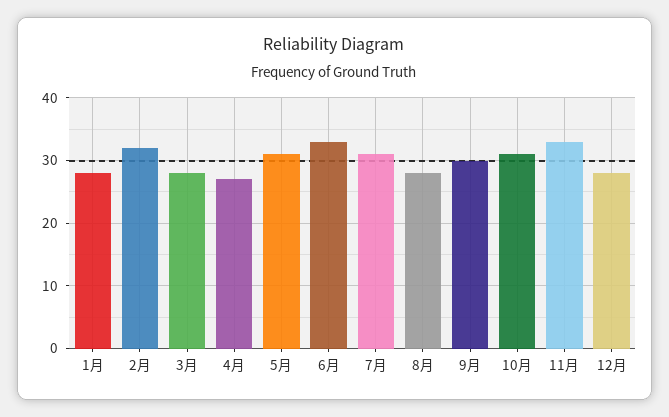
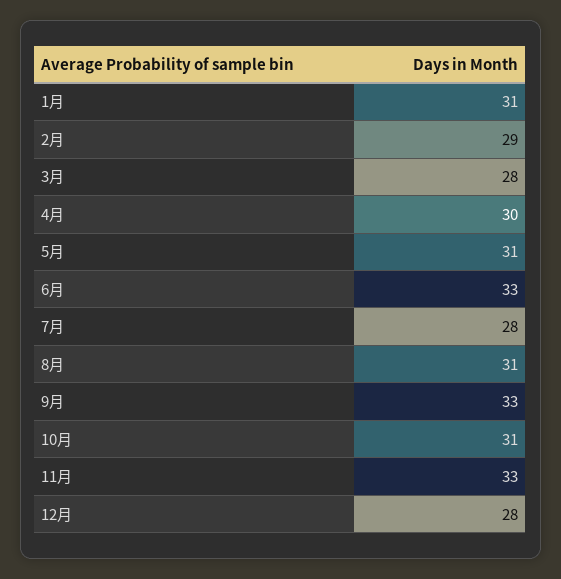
1月: 28 -> 31
2月: 32 -> 29
4月: 27 -> 30
7月: 31 -> 28
8月: 28 -> 31
9月: 30 -> 33

